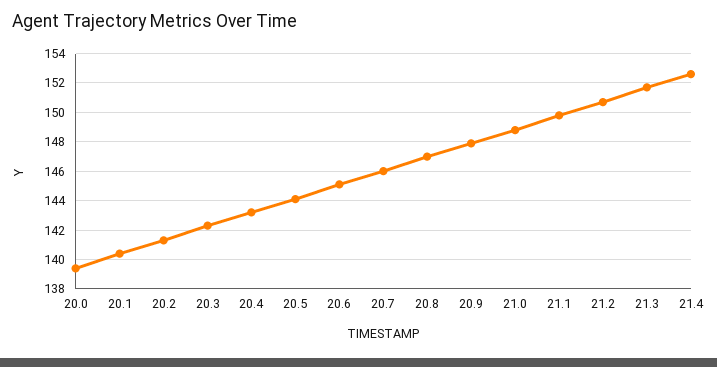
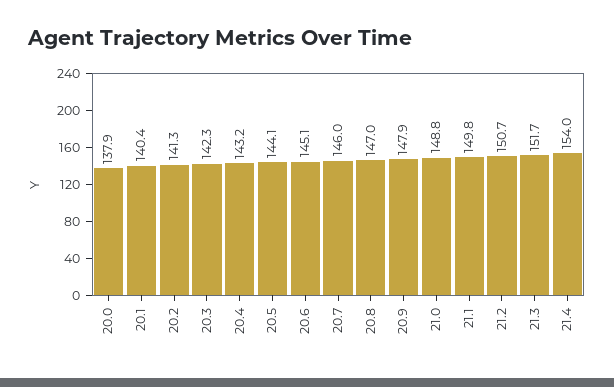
20.0: 139.5 -> 137.9
21.4: 152.5 -> 154

